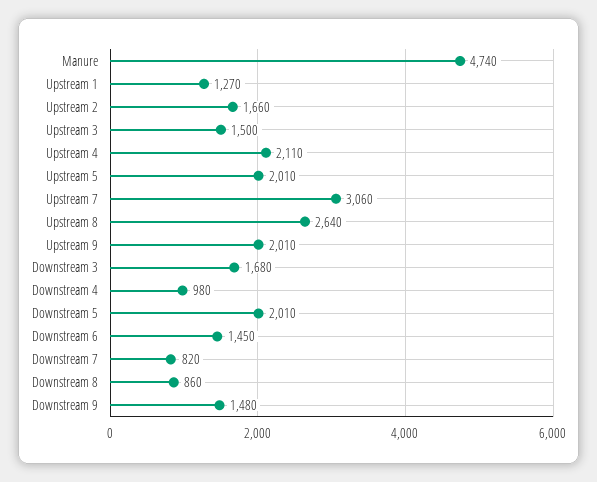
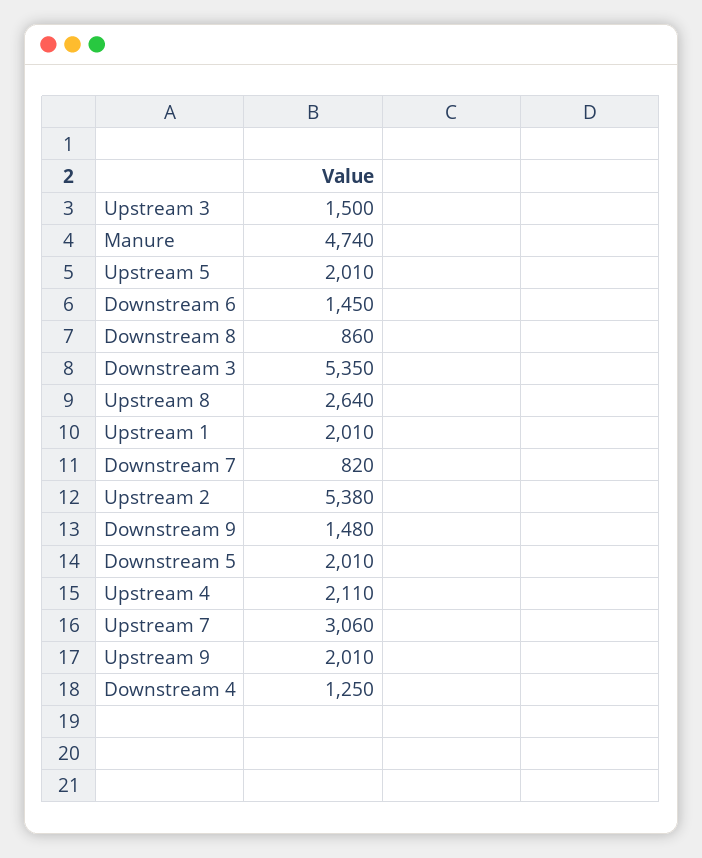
Upstream 1: 1270 -> 2010
Upstream 2: 1660 -> 5380
Downstream 3: 1680 -> 5350
Downstream 4: 980 -> 1250

